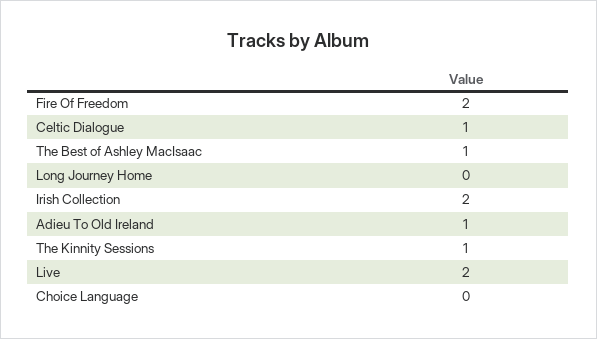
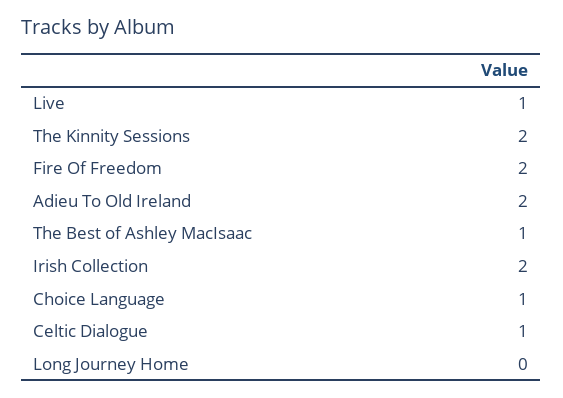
Adieu To Old Ireland: 1 -> 2
The Kinnity Sessions: 1 -> 2
Live: 2 -> 1
Choice Language: 0 -> 1

